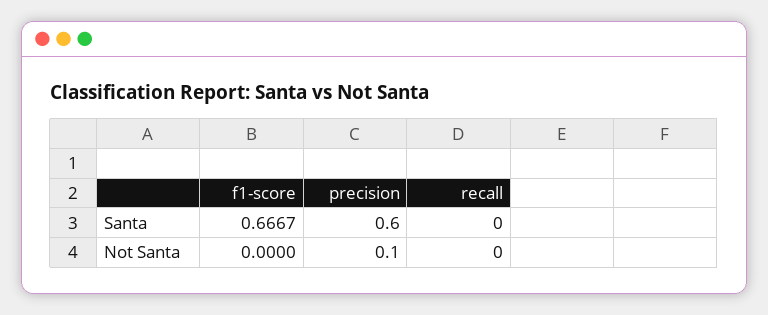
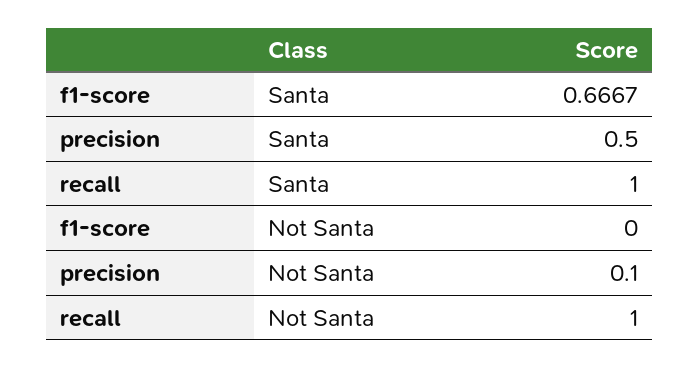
precision, Santa: 0.6 -> 0.5
recall, Santa: 0 -> 1
recall, Not Santa: 0 -> 1

